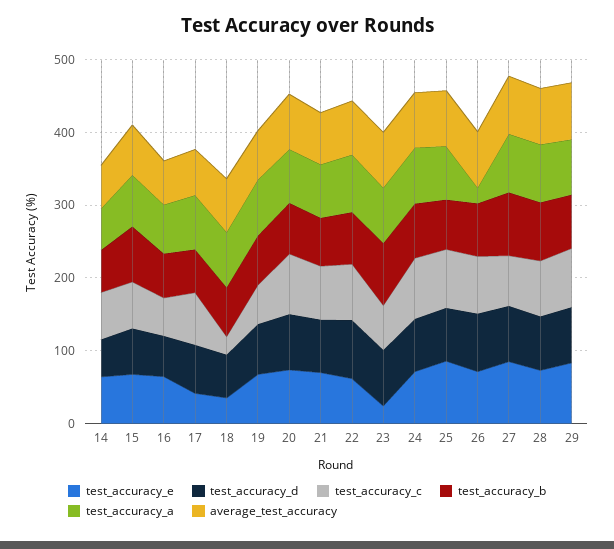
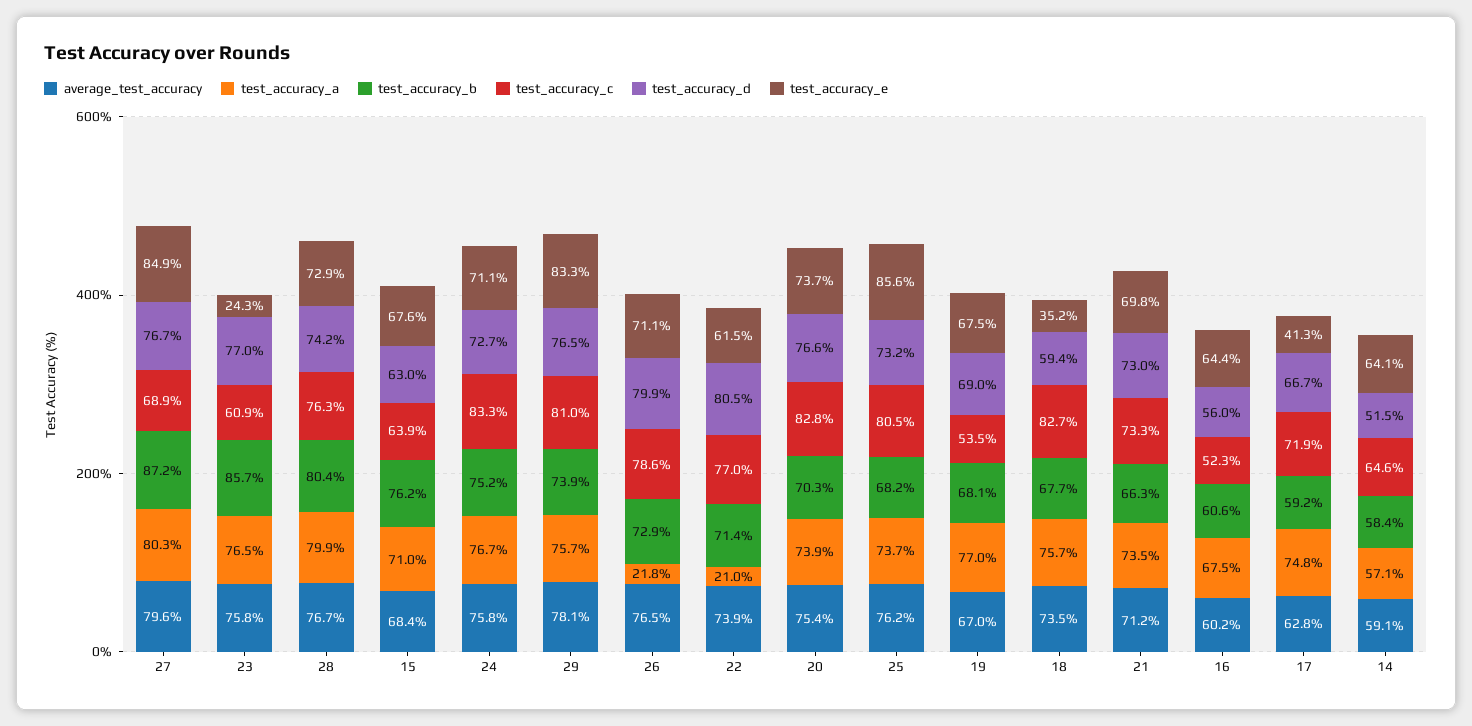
test_accuracy_c, 18: 20 -> 82.7
test_accuracy_a, 22: 80 -> 21

